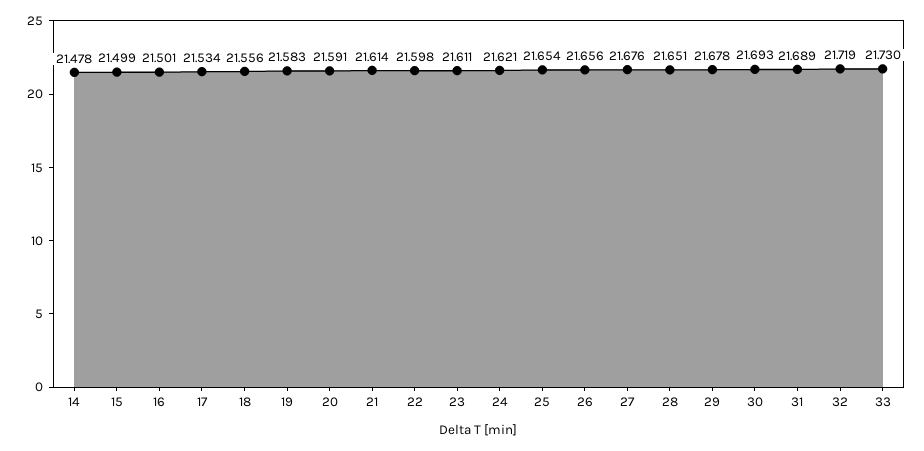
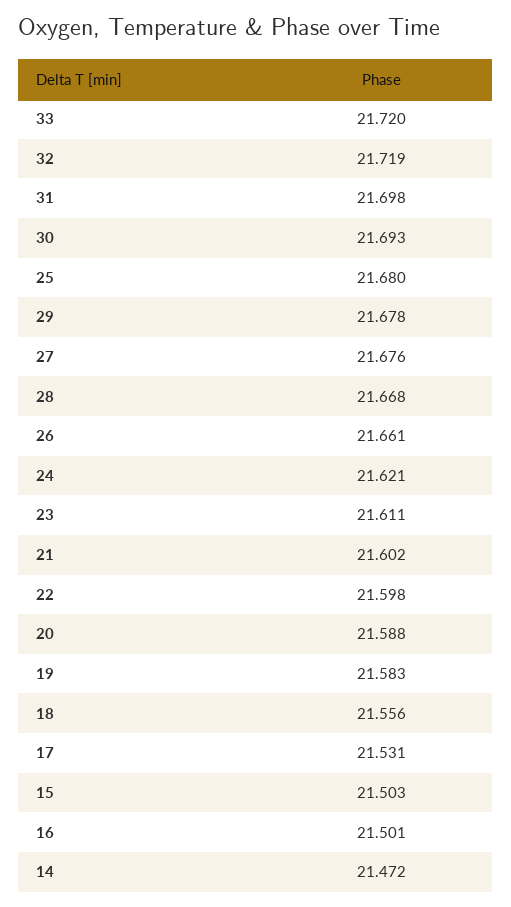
14: 21.478 -> 21.472
15: 21.499 -> 21.503
17: 21.534 -> 21.531
20: 21.591 -> 21.588
21: 21.614 -> 21.602
25: 21.654 -> 21.68
26: 21.656 -> 21.661
28: 21.651 -> 21.668
31: 21.689 -> 21.698
33: 21.73 -> 21.72

